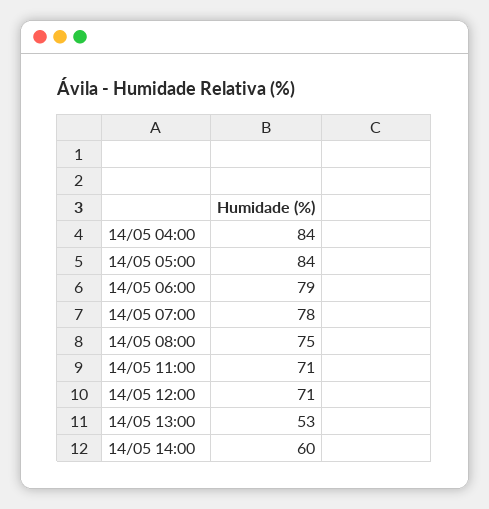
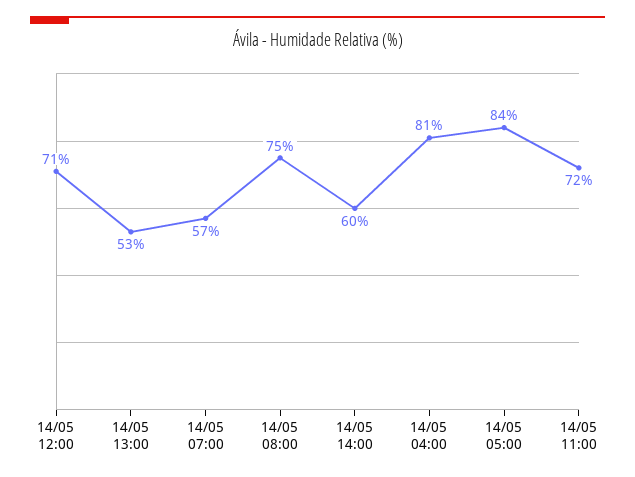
14/05 04:00: 84 -> 81
14/05 06:00: 79 -> none
14/05 07:00: 78 -> 57
14/05 11:00: 71 -> 72

